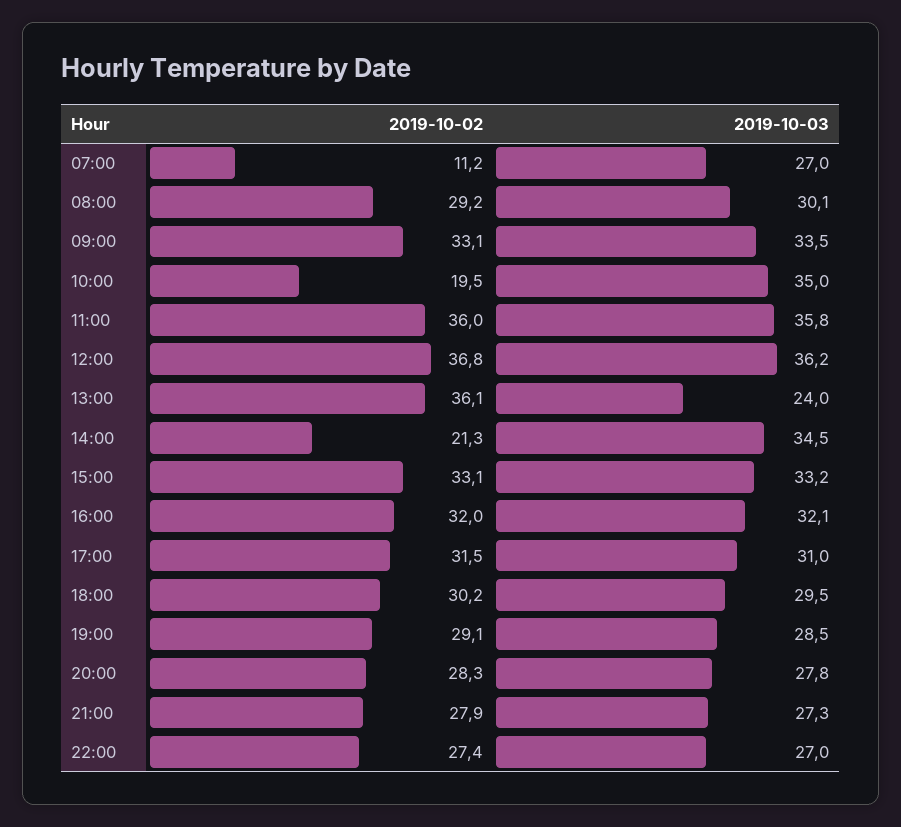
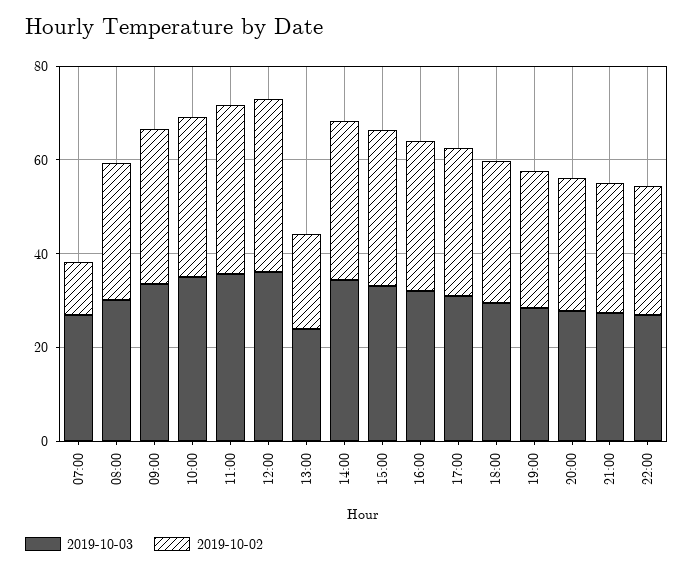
2019-10-02, 10:00: 19.5 -> 35
2019-10-02, 13:00: 36.1 -> 20
2019-10-02, 14:00: 21.3 -> 35

